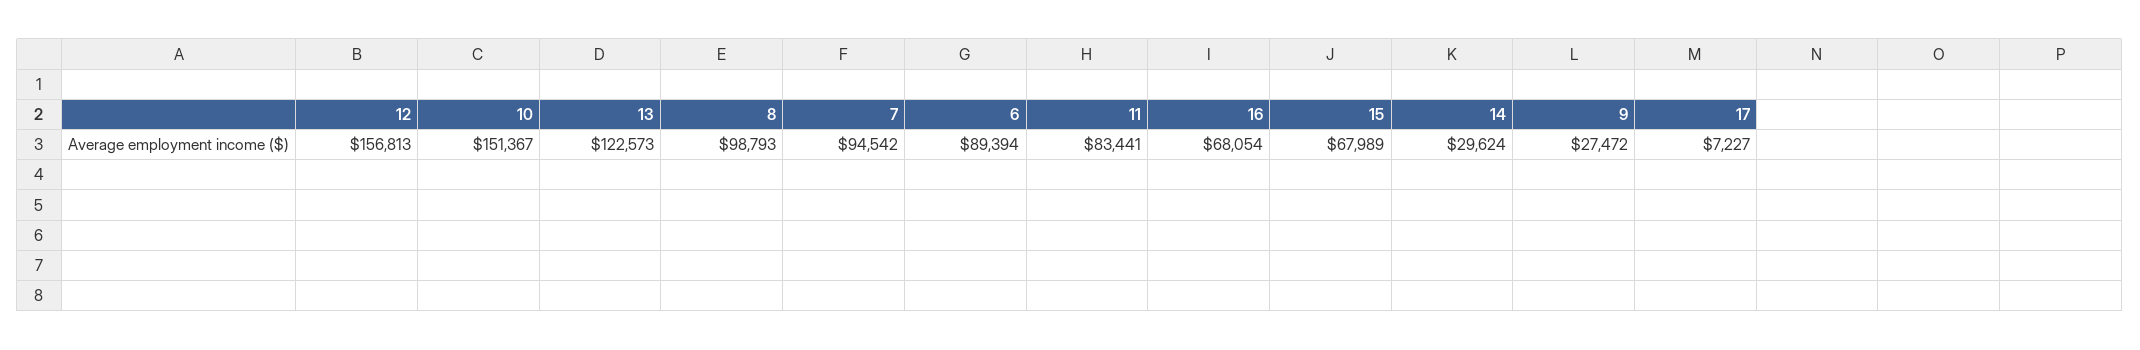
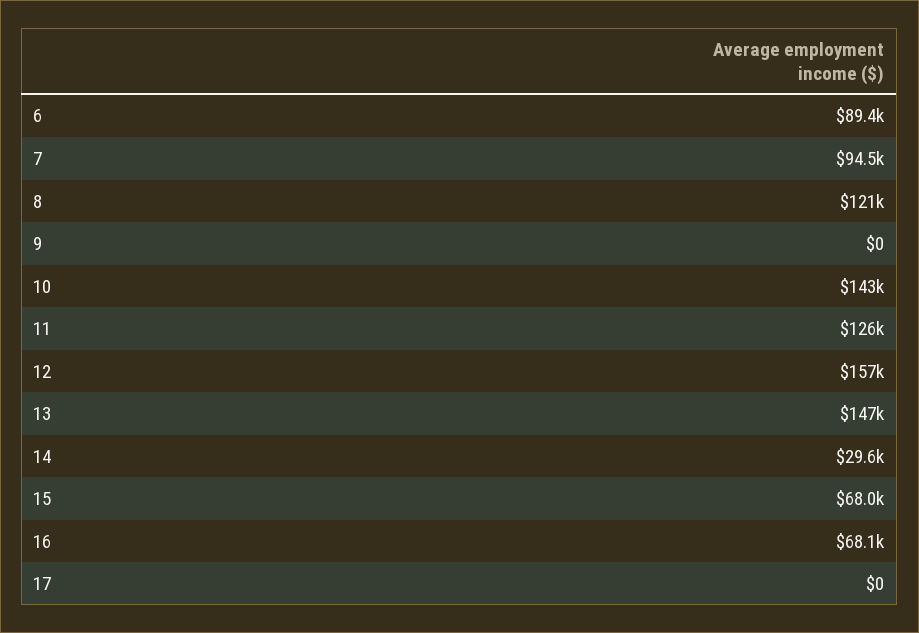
10: 151367 -> 143000
13: 122573 -> 147000
8: 98793 -> 121000
11: 83441 -> 126000
9: 27472 -> 0
17: 7227 -> 0

